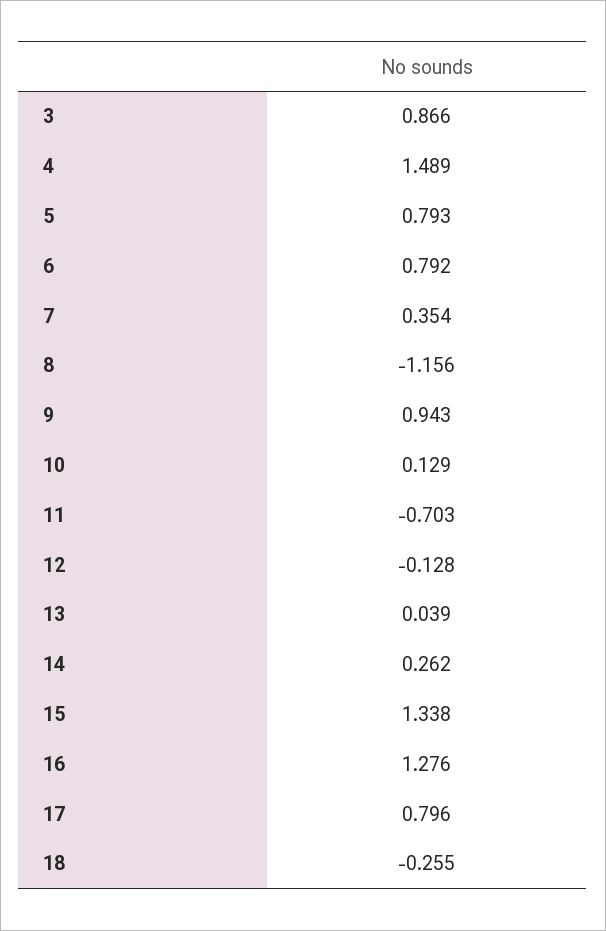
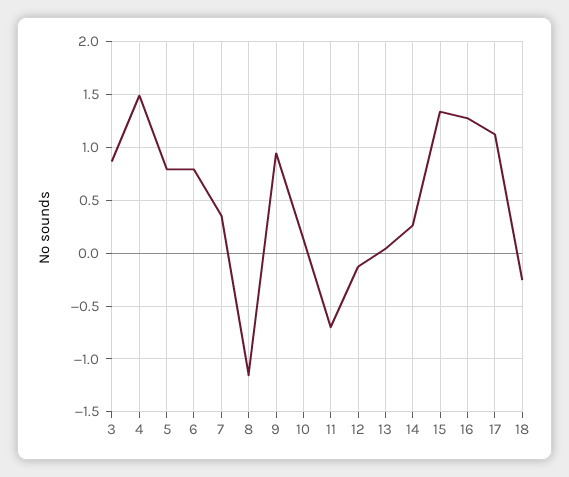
17: 0.796 -> 1.1

